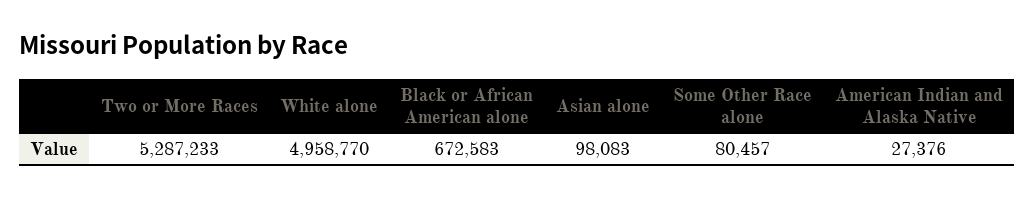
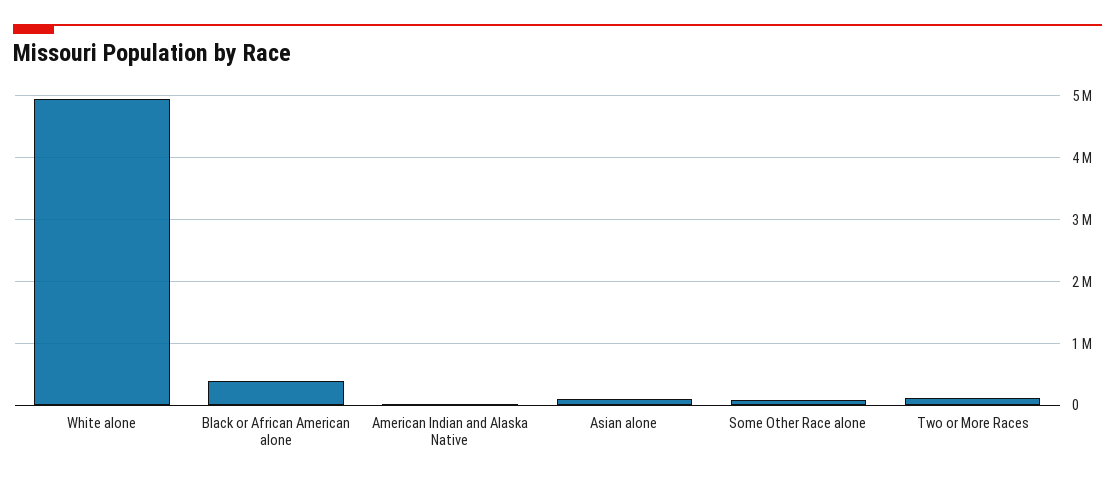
Two or More Races: 5287233 -> 100000
Black or African American alone: 672583 -> 400000

